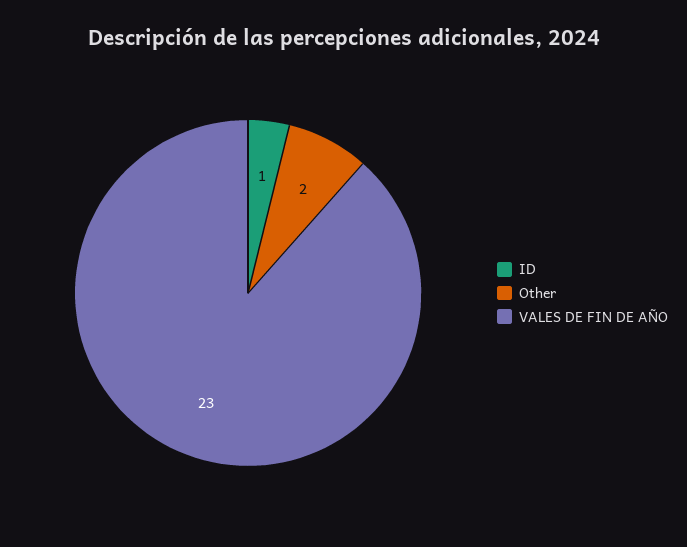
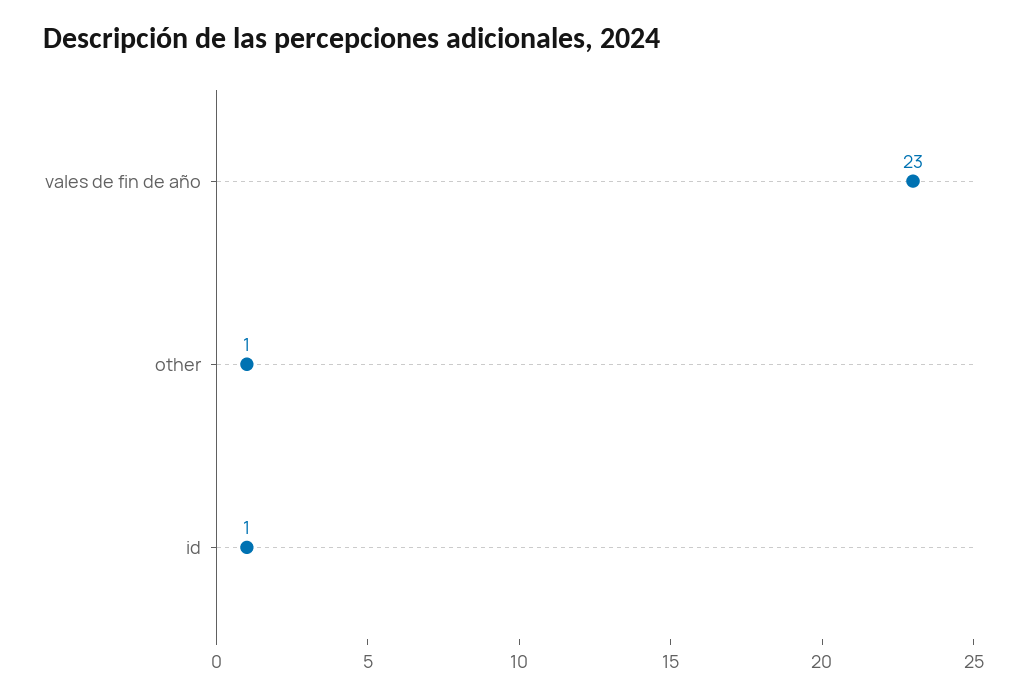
Other: 2 -> 1

